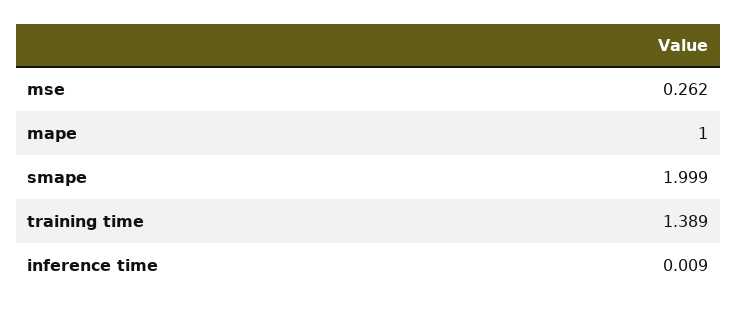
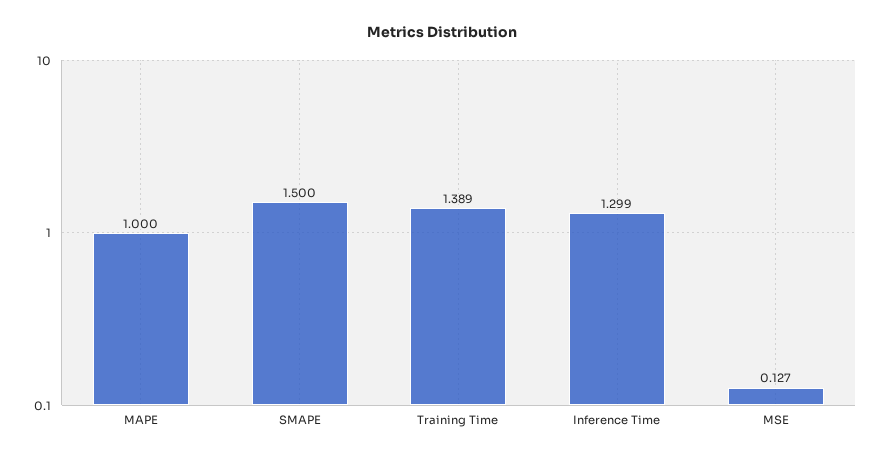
mse: 0.262 -> 0.127
smape: 1.999 -> 1.5
inference time: 0.009 -> 1.299

